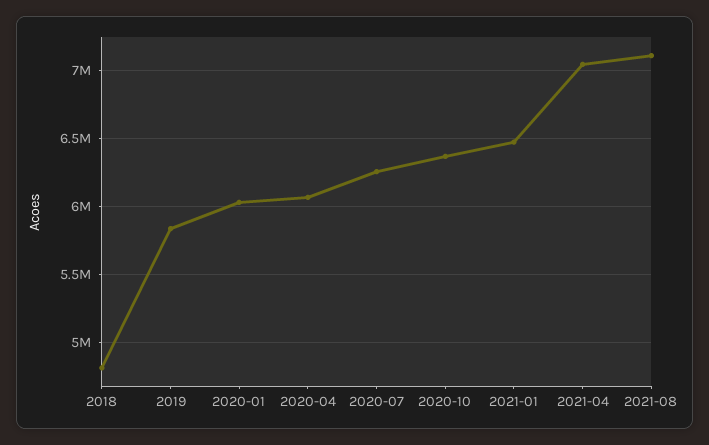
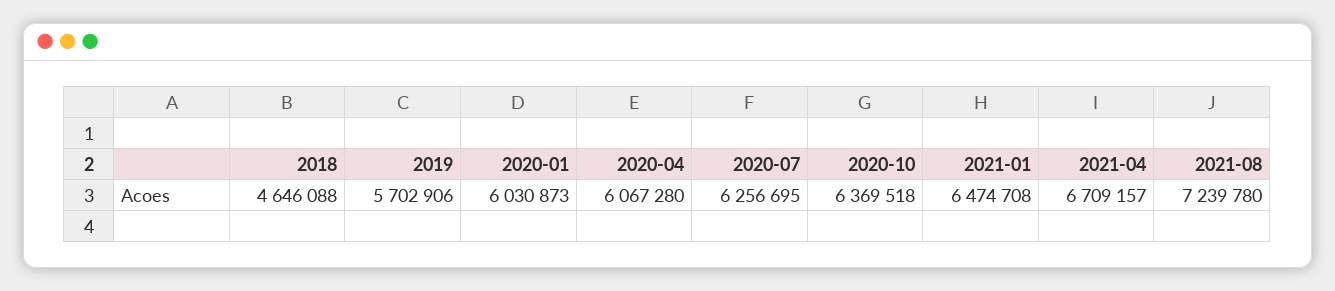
2018: 4800000 -> 4646088
2019: 5850000 -> 5702906
2021-04: 7050000 -> 6709157
2021-08: 7100000 -> 7239780

